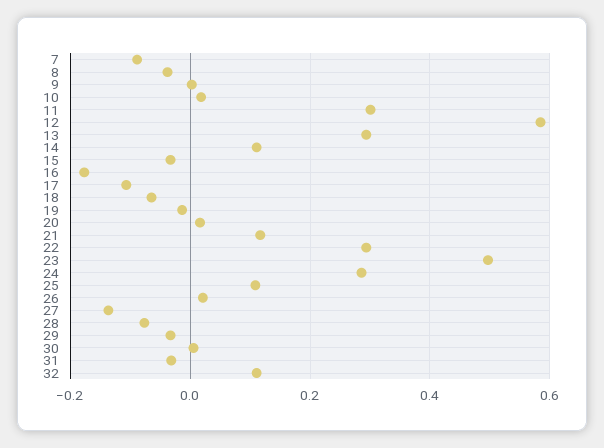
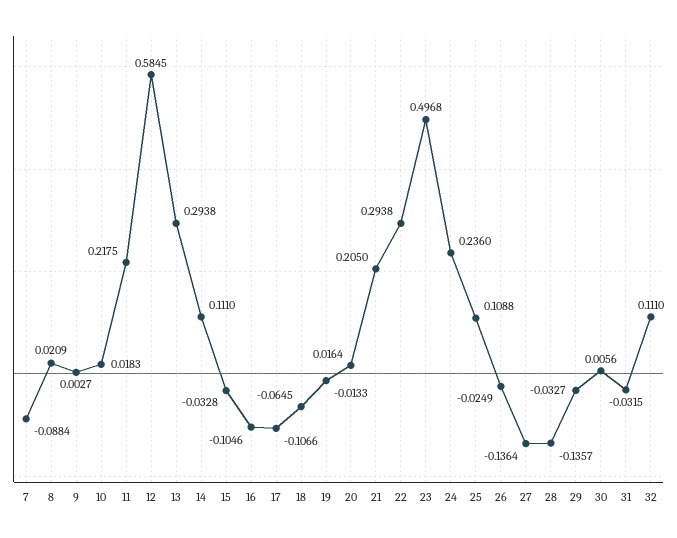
8: -0.04 -> 0.0209
11: 0.3 -> 0.2175
16: -0.18 -> -0.1046
21: 0.12 -> 0.205
24: 0.28 -> 0.236
26: 0.02 -> -0.0249
28: -0.08 -> -0.1357

